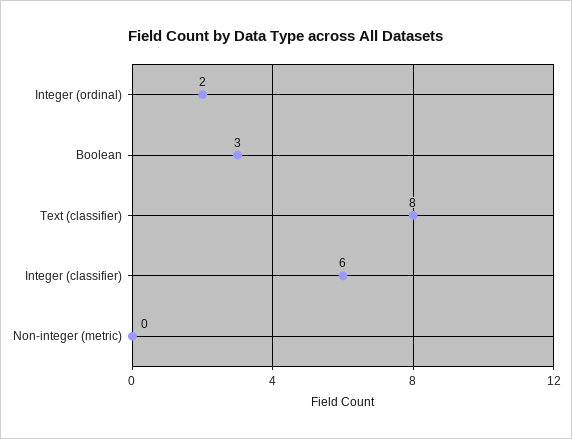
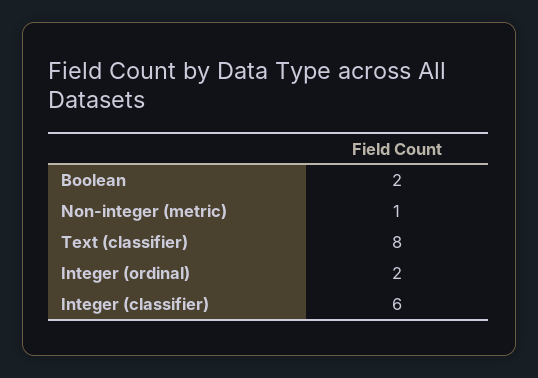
Boolean: 3 -> 2
Non-integer (metric): 0 -> 1

